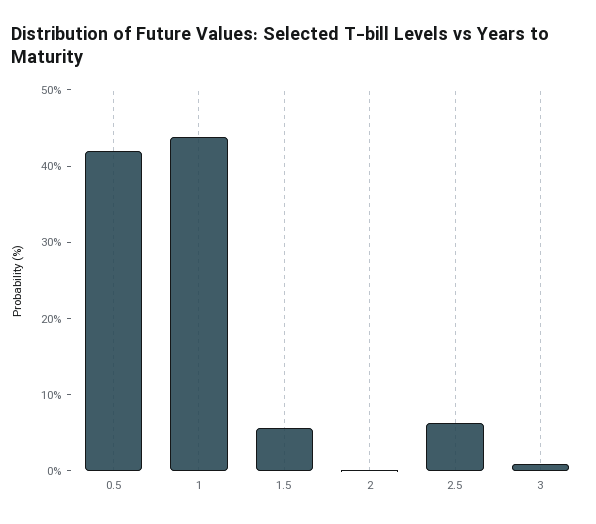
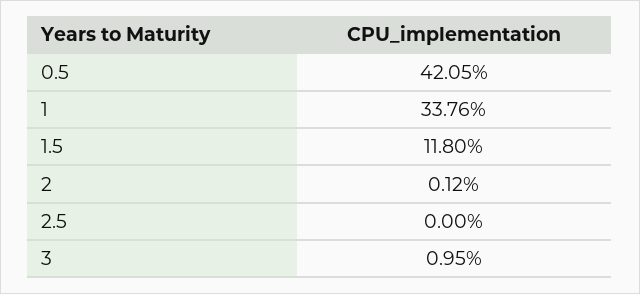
1: 44 -> 33.76
1.5: 6 -> 11.8
2.5: 6 -> 0

